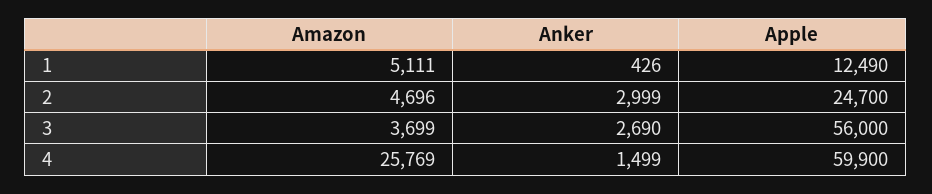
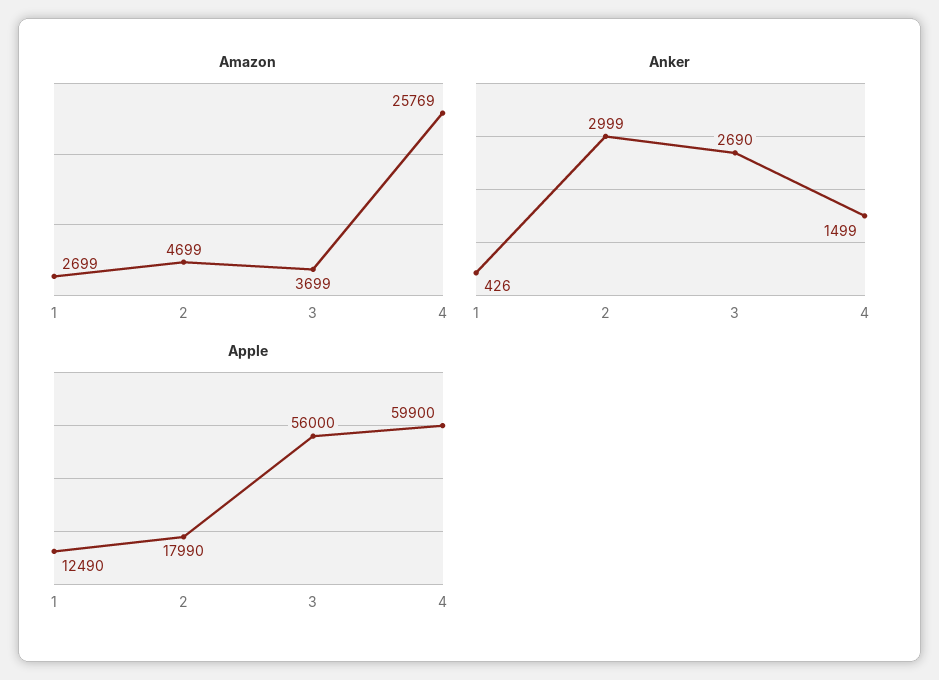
Amazon, 1: 5111 -> 2699
Amazon, 2: 4696 -> 4699
Apple, 2: 24700 -> 17990

